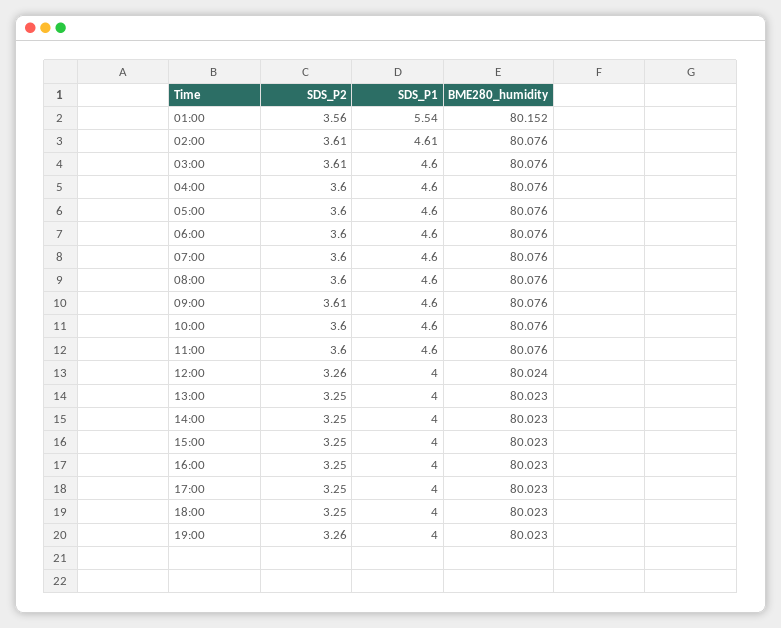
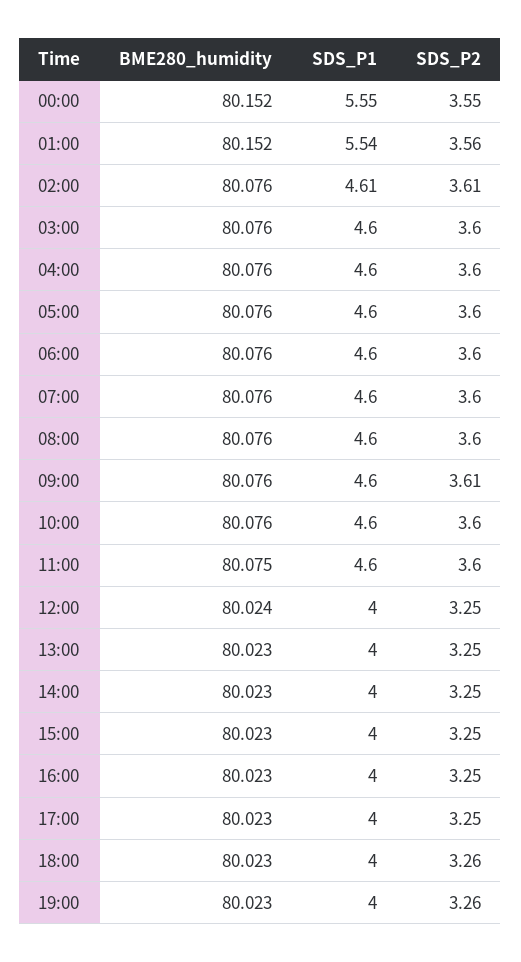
SDS_P2, 03:00: 3.61 -> 3.6
BME280_humidity, 11:00: 80.076 -> 80.075
SDS_P2, 12:00: 3.26 -> 3.25
SDS_P2, 18:00: 3.25 -> 3.26
BME280_humidity, 00:00: none -> 80.152
SDS_P1, 00:00: none -> 5.55
SDS_P2, 00:00: none -> 3.55

